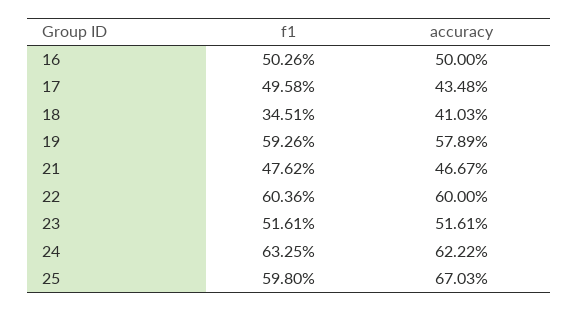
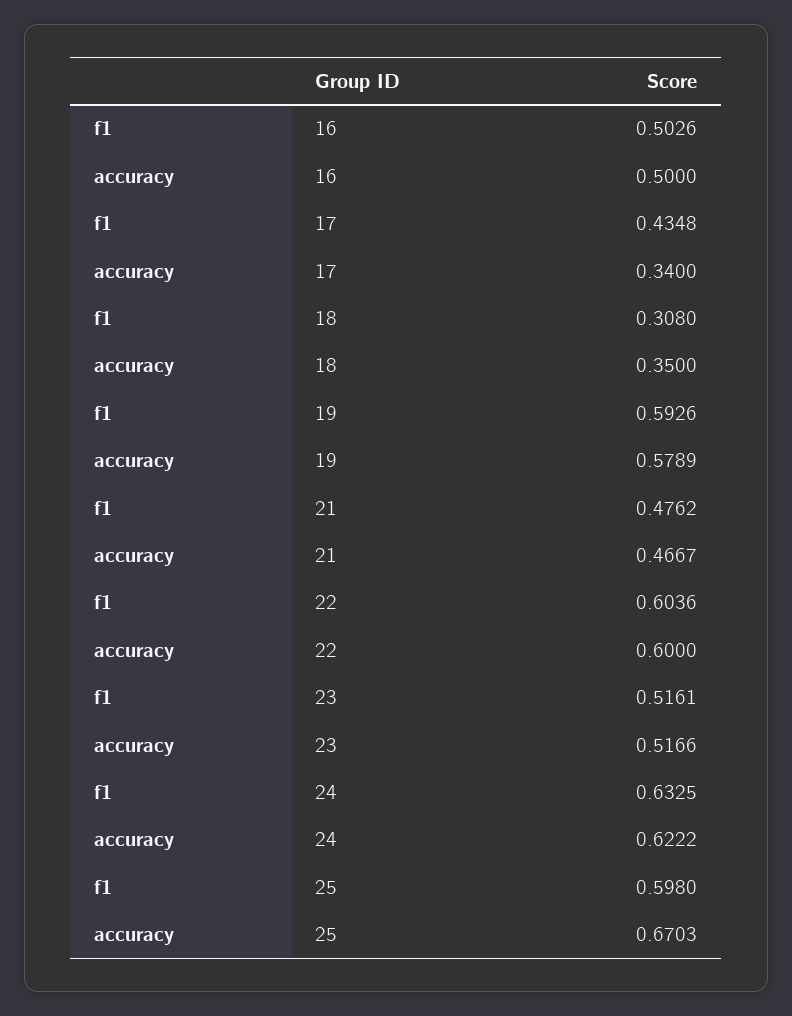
f1, 17: 0.4958 -> 0.4348
accuracy, 17: 0.4348 -> 0.34
f1, 18: 0.3451 -> 0.308
accuracy, 18: 0.4103 -> 0.35
accuracy, 23: 0.5161 -> 0.5166

